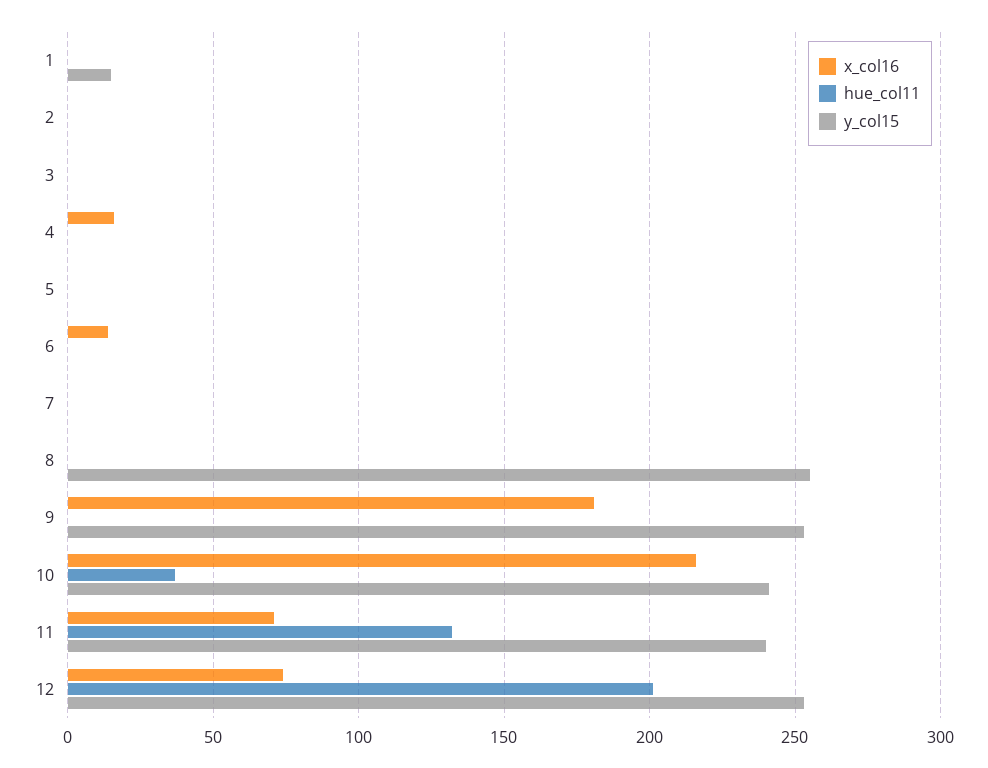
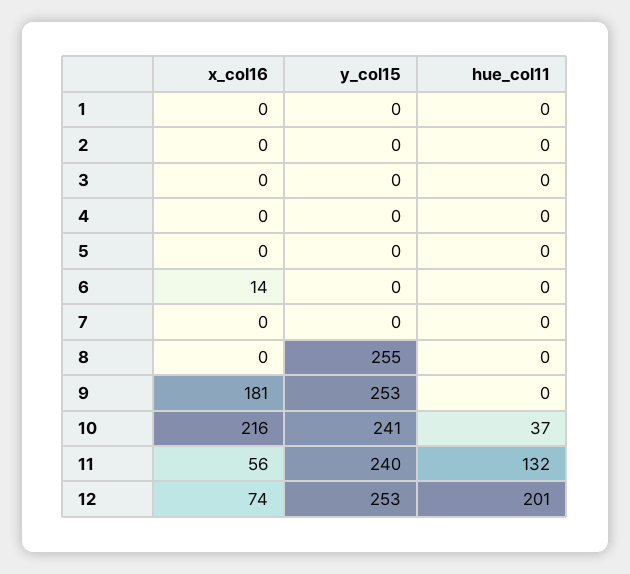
y_col15, 1: 15 -> 0
x_col16, 4: 15 -> 0
x_col16, 11: 70 -> 56

